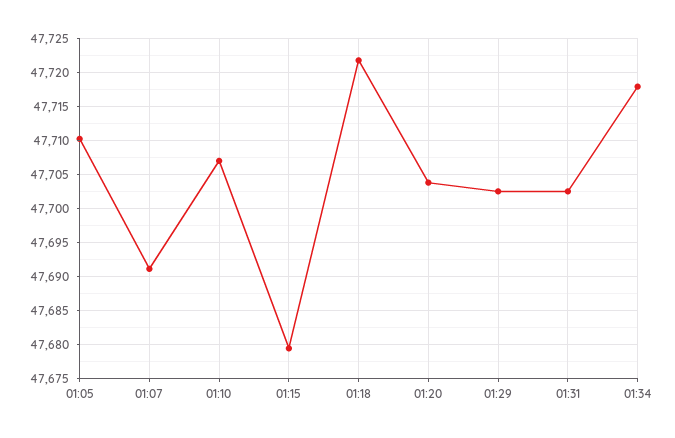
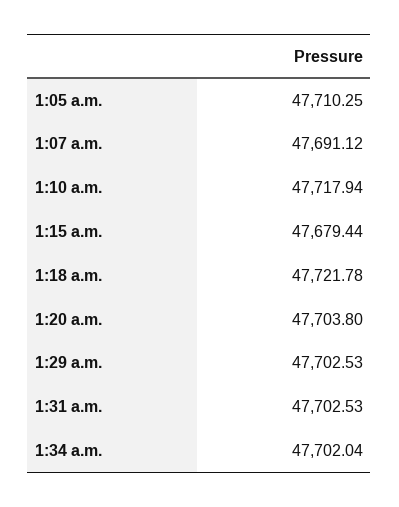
01:10: 47707 -> 47717.94
01:34: 47718 -> 47702.04

